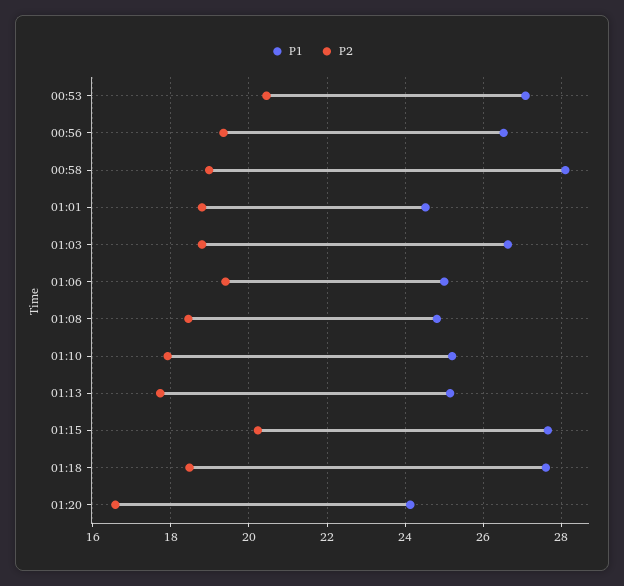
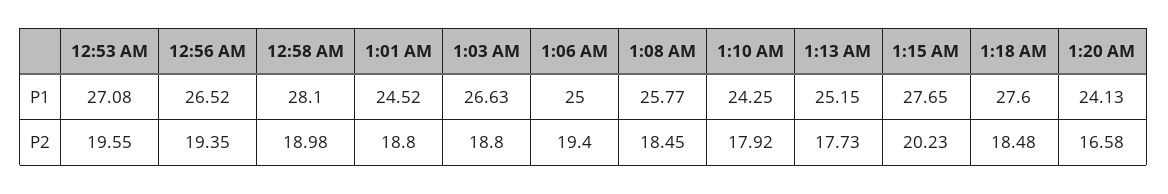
P2, 00:53: 20.4 -> 19.55
P1, 01:08: 24.8 -> 25.77
P1, 01:10: 25.2 -> 24.25

